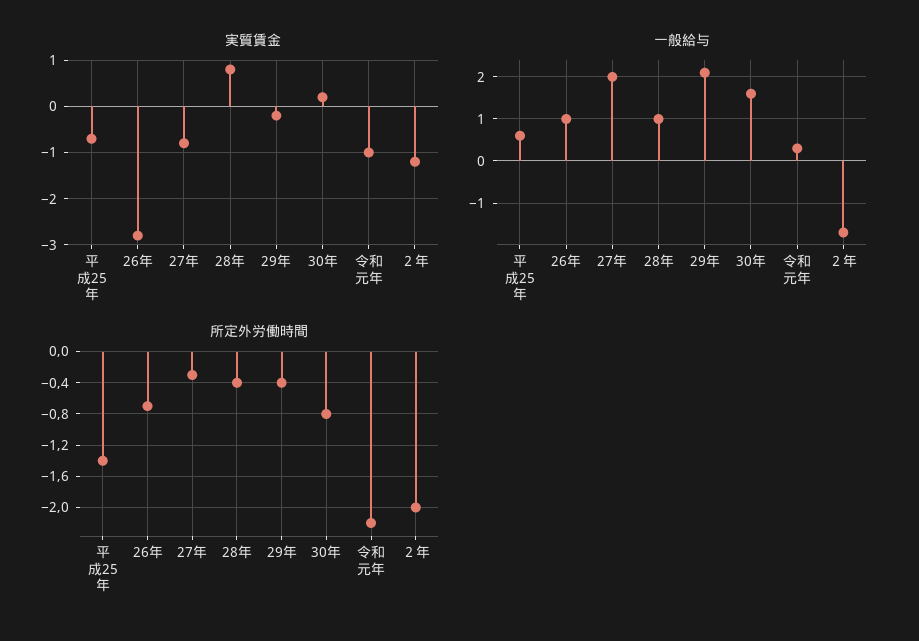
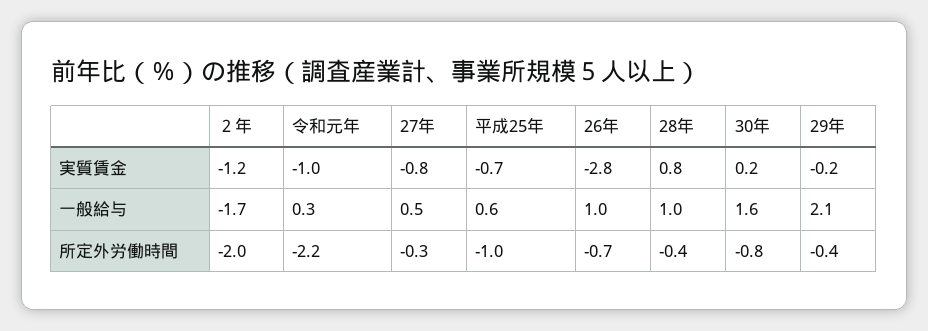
一般給与, 27年: 2 -> 0.5
所定外労働時間, 平成25年: -1.4 -> -1

